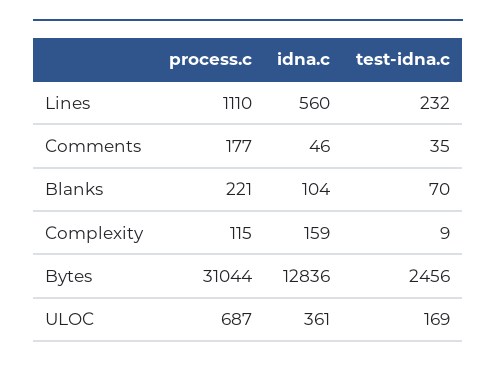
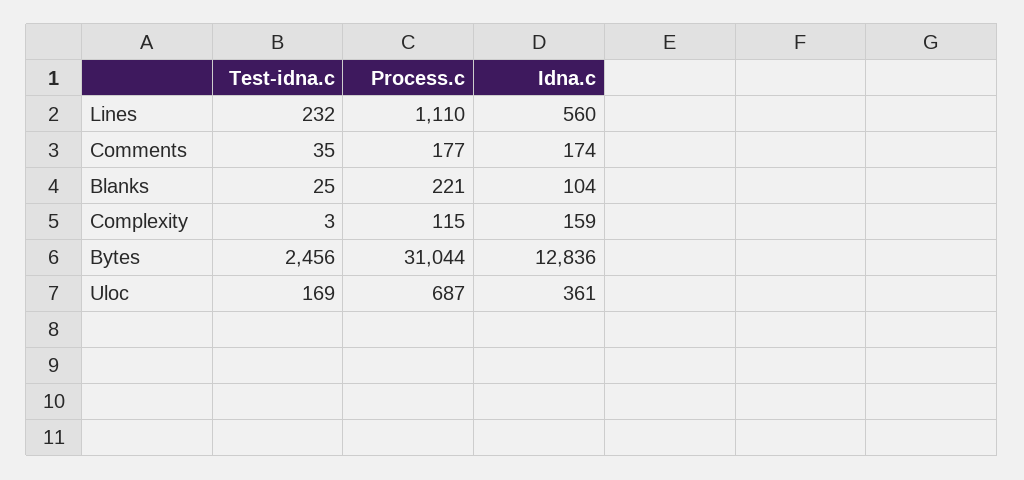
idna.c, Comments: 46 -> 174
test-idna.c, Blanks: 70 -> 25
test-idna.c, Complexity: 9 -> 3

